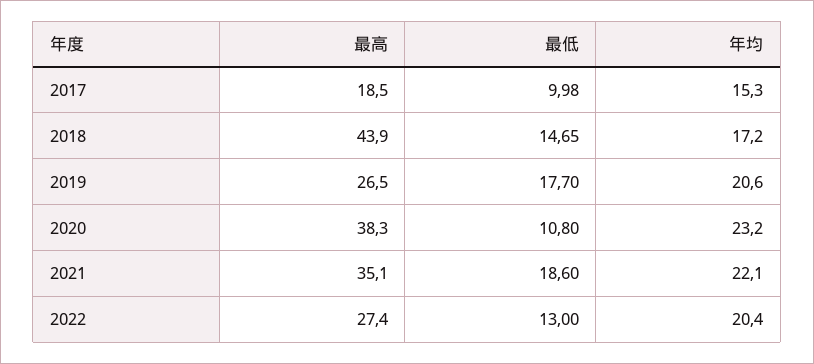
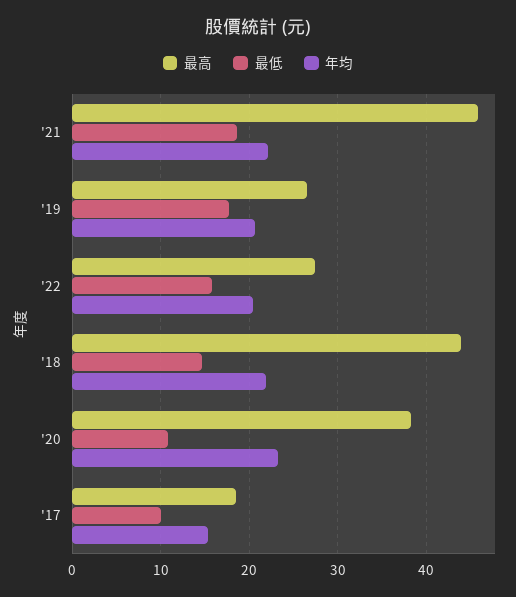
年均, 2018: 17.2 -> 22
最高, 2021: 35.1 -> 46
最低, 2022: 13 -> 16

